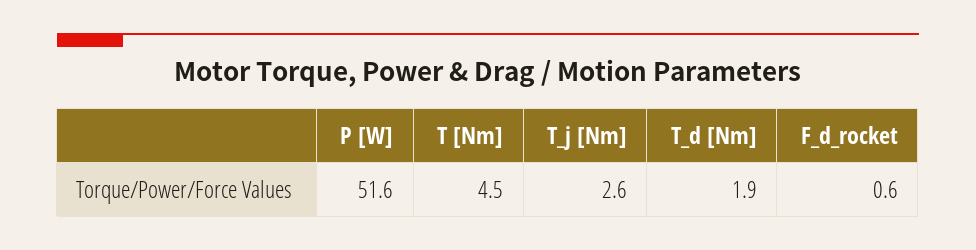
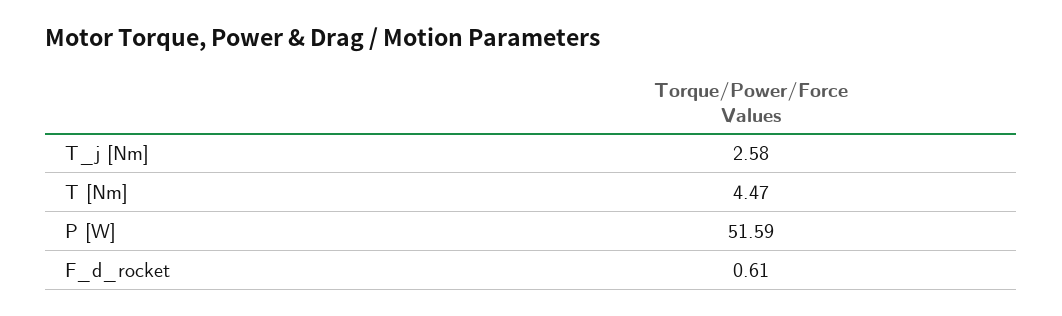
T_d [Nm]: 1.9 -> none

